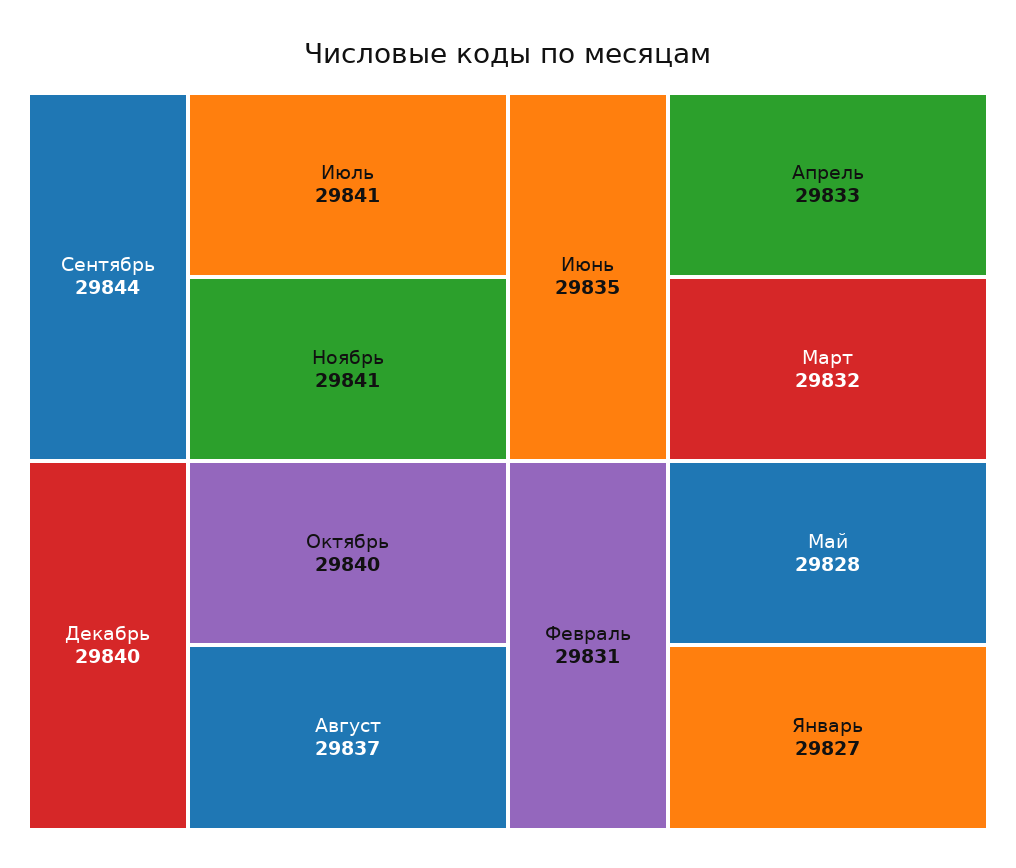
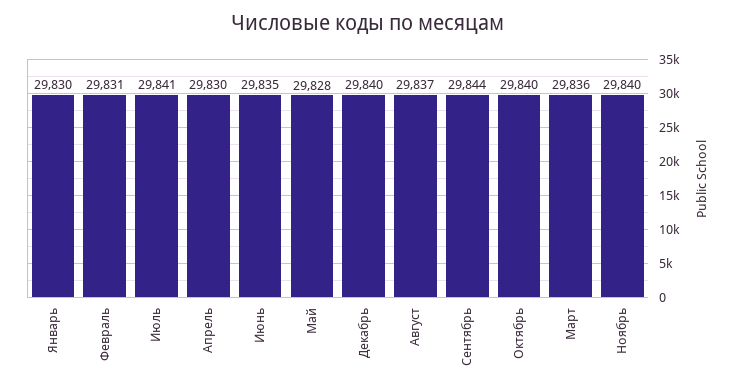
Ноябрь: 29841 -> 29840
Апрель: 29833 -> 29830
Март: 29832 -> 29836
Январь: 29827 -> 29830

